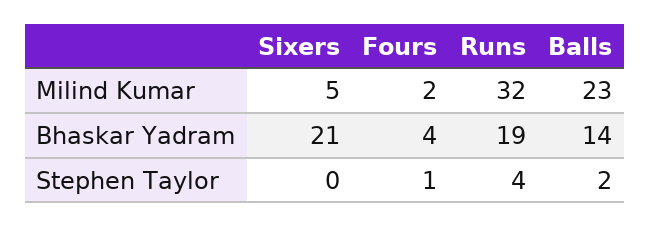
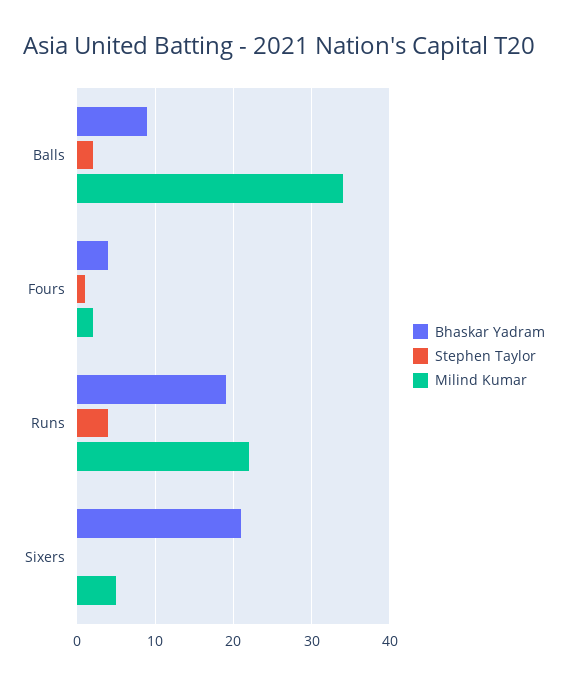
Milind Kumar, Runs: 32 -> 22
Milind Kumar, Balls: 23 -> 34
Bhaskar Yadram, Balls: 14 -> 9

